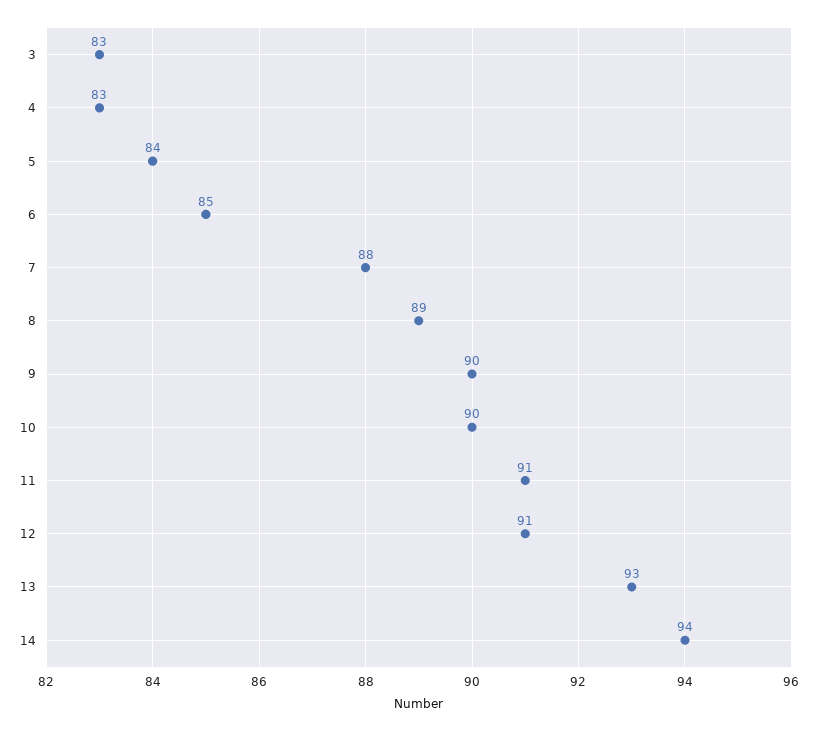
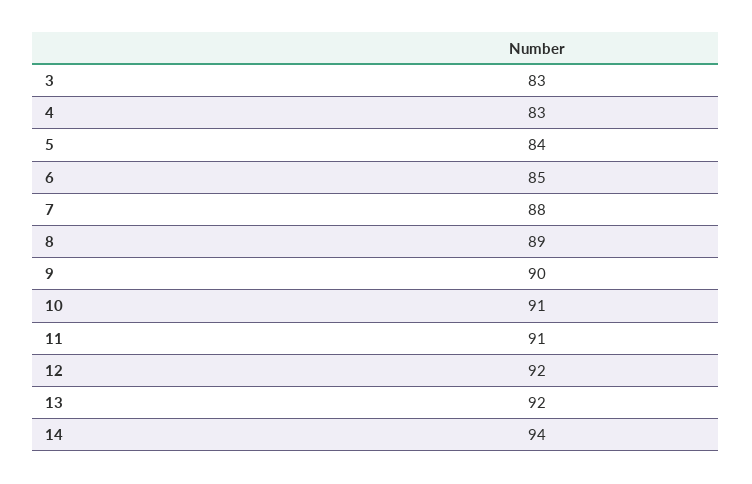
10: 90 -> 91
12: 91 -> 92
13: 93 -> 92

